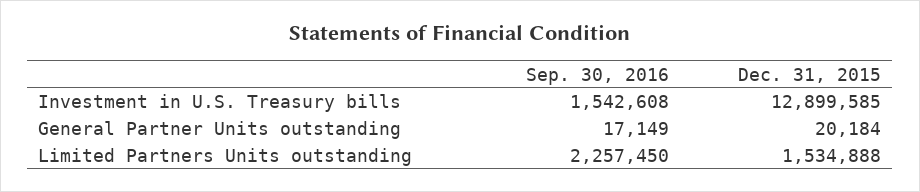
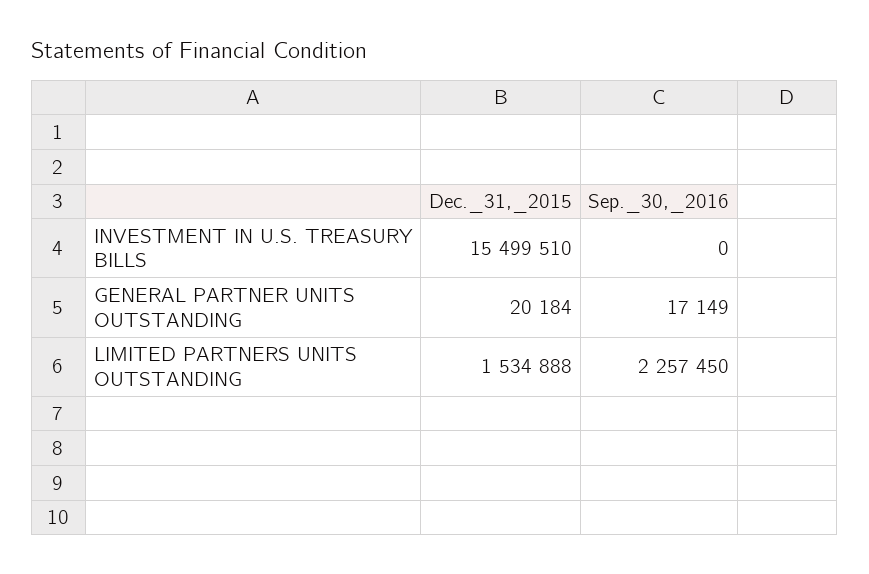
Sep. 30, 2016, Investment in U.S. Treasury bills: 1542608 -> 0
Dec. 31, 2015, Investment in U.S. Treasury bills: 12899585 -> 15499510

